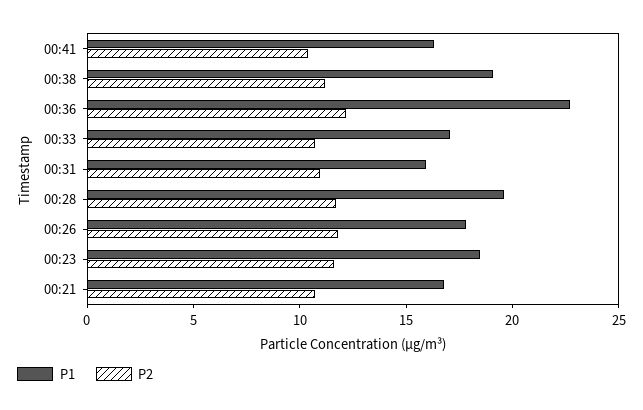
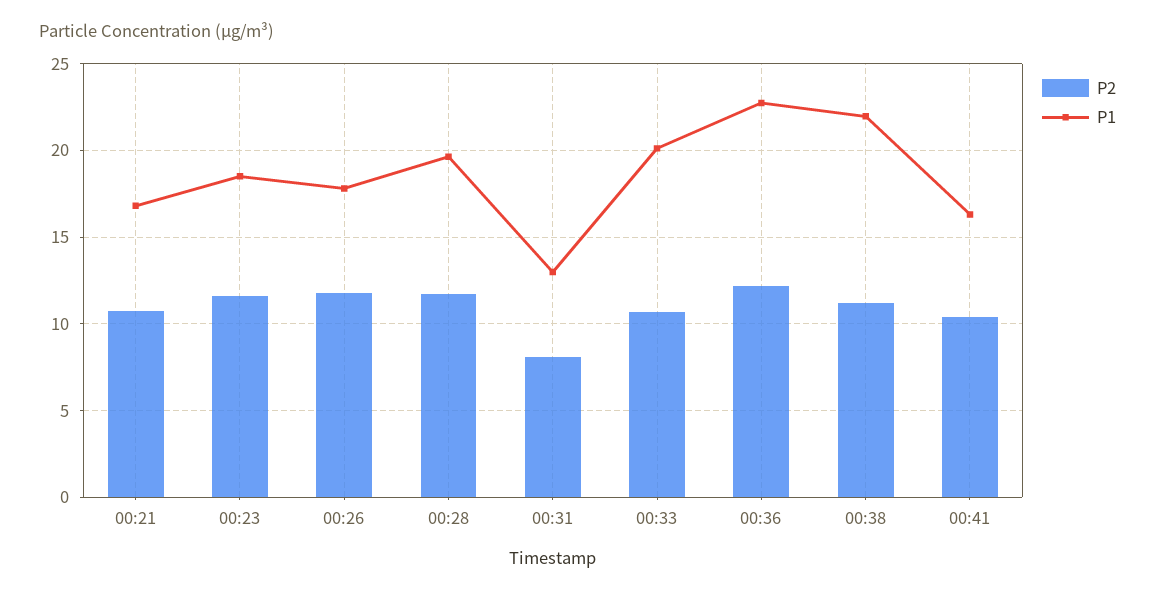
P1, 00:38: 19 -> 22
P1, 00:33: 17 -> 20
P1, 00:31: 16 -> 13
P2, 00:31: 11 -> 8

